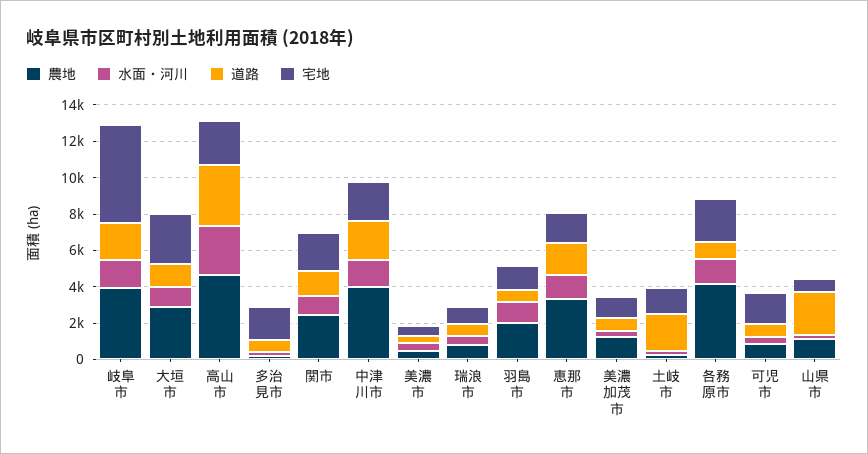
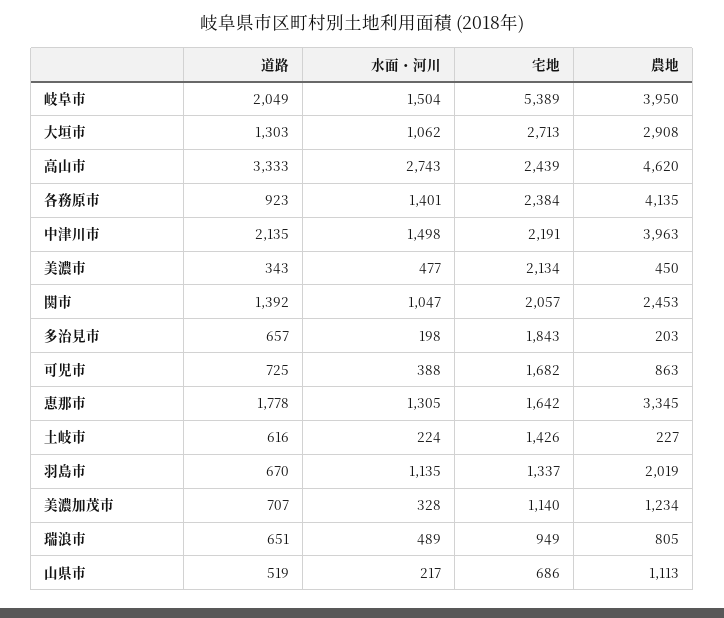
宅地, 美濃市: 500 -> 2134
道路, 土岐市: 2000 -> 616
道路, 山県市: 2500 -> 519

